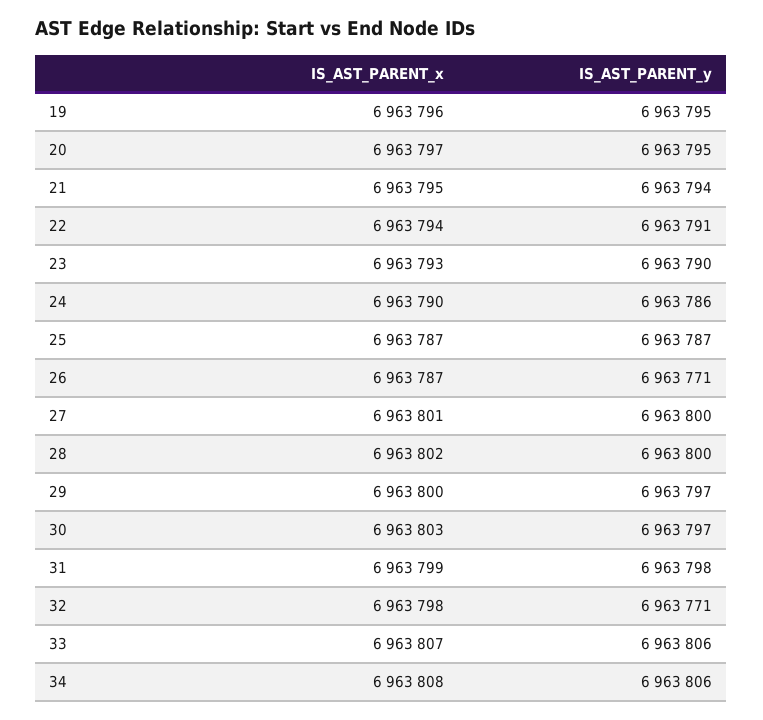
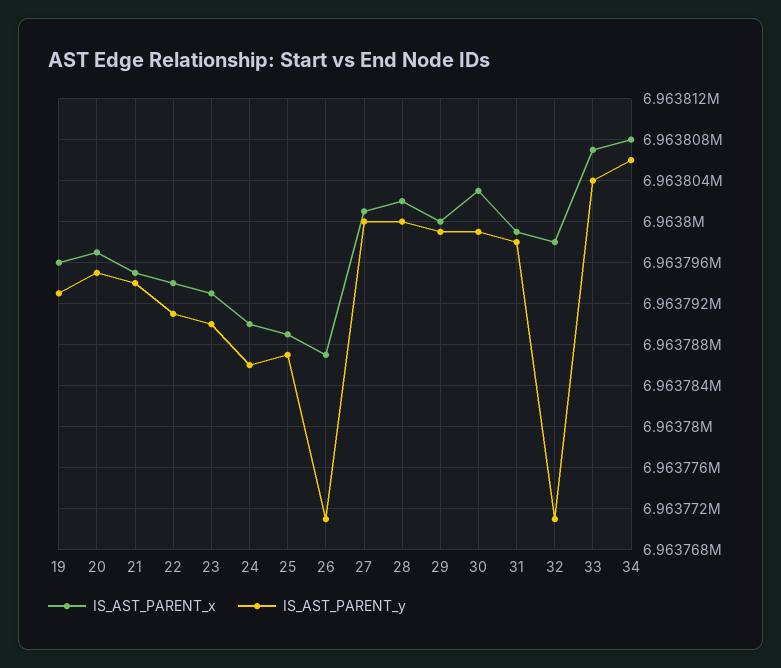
IS_AST_PARENT_y, 19: 6963795 -> 6963793
IS_AST_PARENT_x, 25: 6963787 -> 6963789
IS_AST_PARENT_y, 29: 6963797 -> 6963799
IS_AST_PARENT_y, 30: 6963797 -> 6963799
IS_AST_PARENT_y, 33: 6963806 -> 6963804

